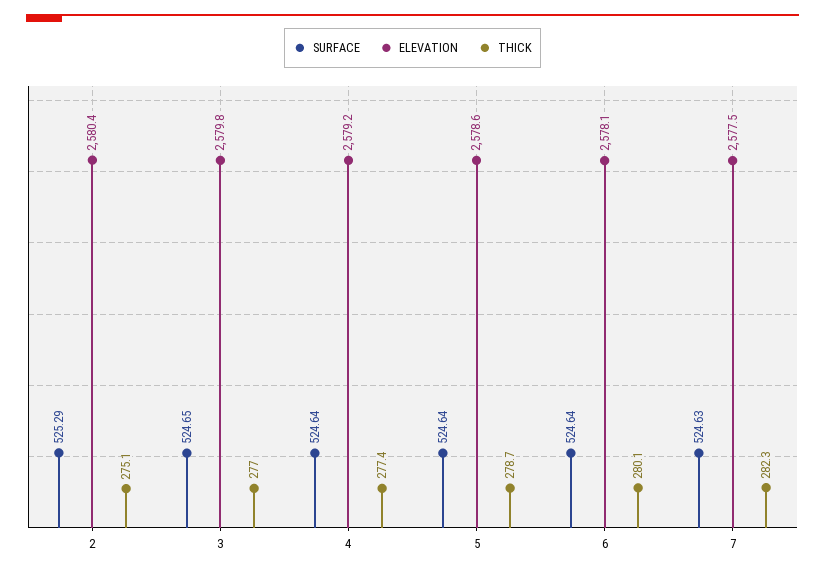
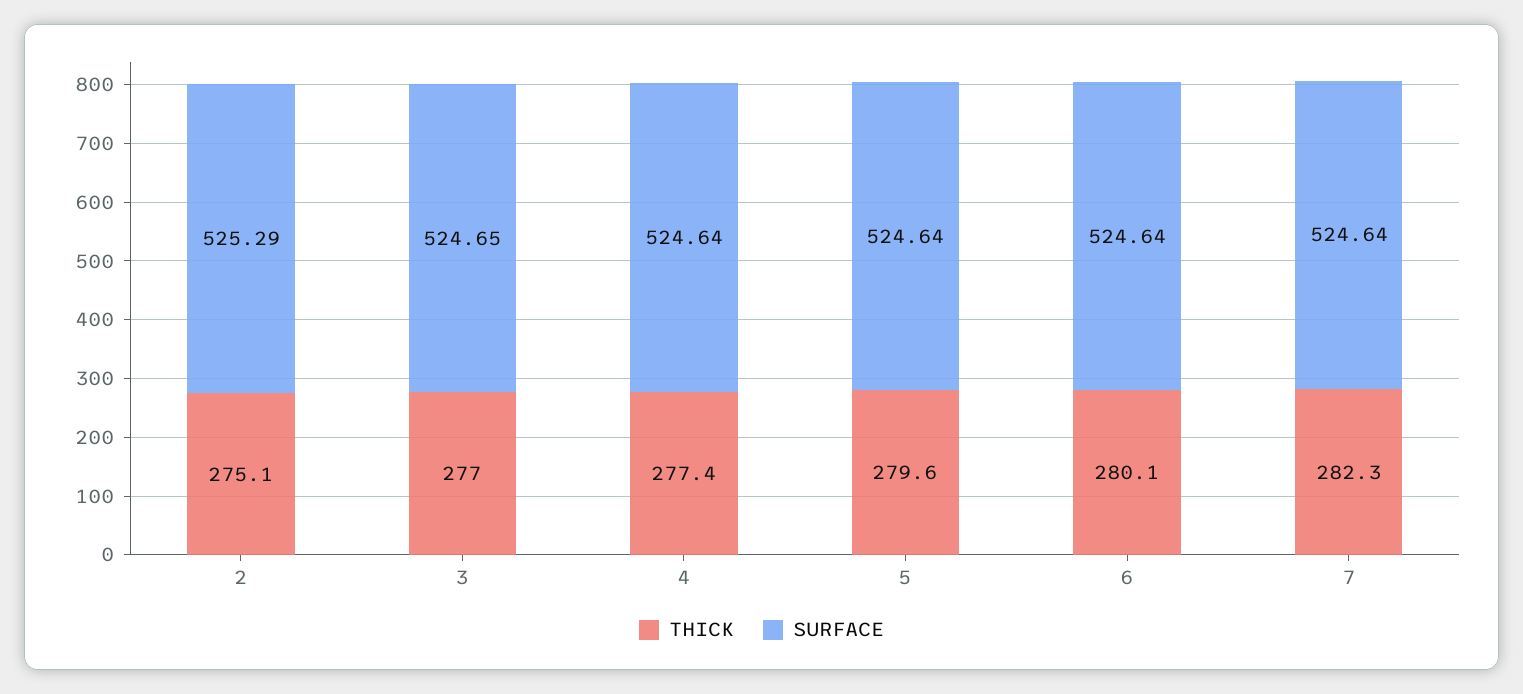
ELEVATION, 2: 2580.4 -> none
ELEVATION, 3: 2579.8 -> none
ELEVATION, 4: 2579.2 -> none
ELEVATION, 5: 2578.6 -> none
THICK, 5: 278.7 -> 279.6
ELEVATION, 6: 2578.1 -> none
SURFACE, 7: 524.63 -> 524.64
ELEVATION, 7: 2577.5 -> none

